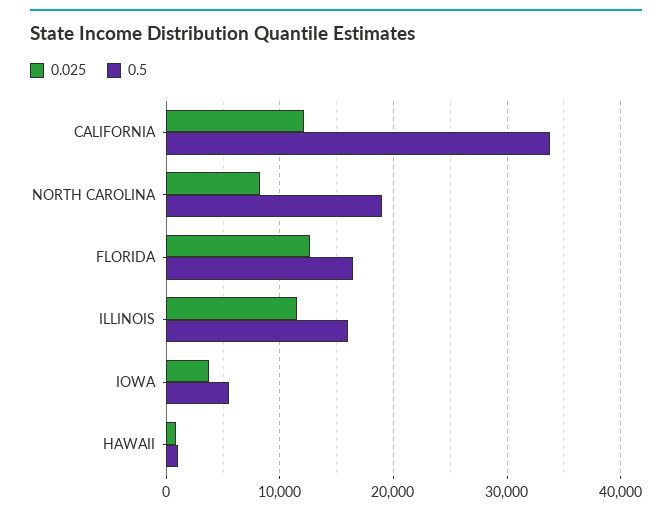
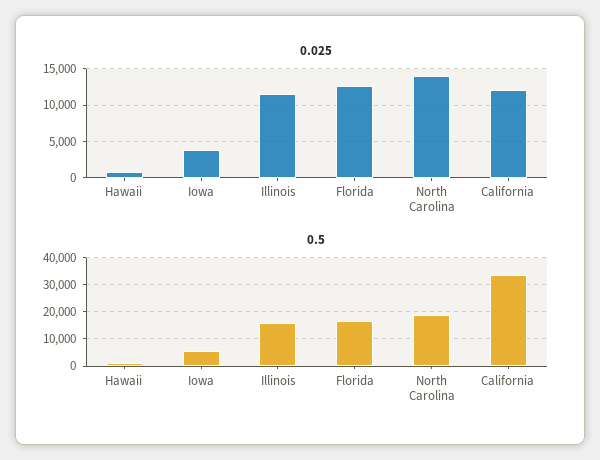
0.025, NORTH CAROLINA: 8000 -> 14000

